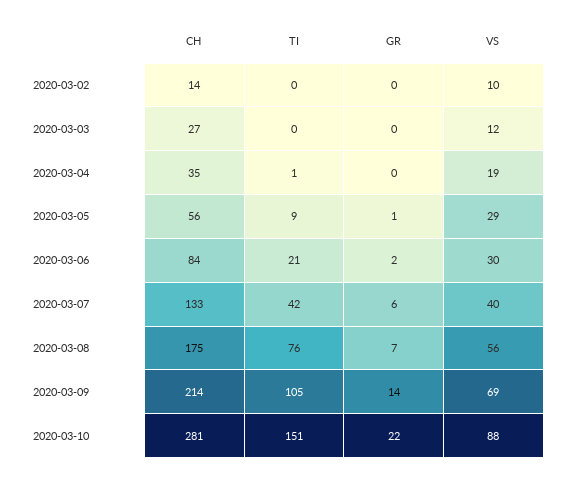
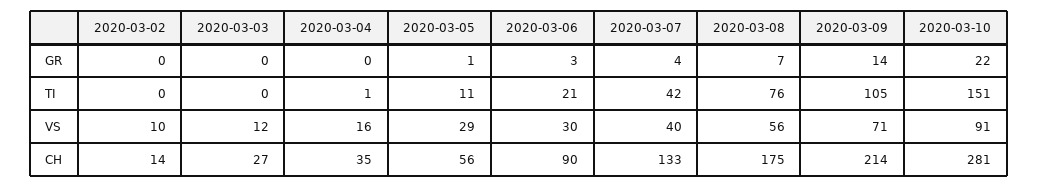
VS, 2020-03-04: 19 -> 16
TI, 2020-03-05: 9 -> 11
CH, 2020-03-06: 84 -> 90
GR, 2020-03-06: 2 -> 3
GR, 2020-03-07: 6 -> 4
VS, 2020-03-09: 69 -> 71
VS, 2020-03-10: 88 -> 91

